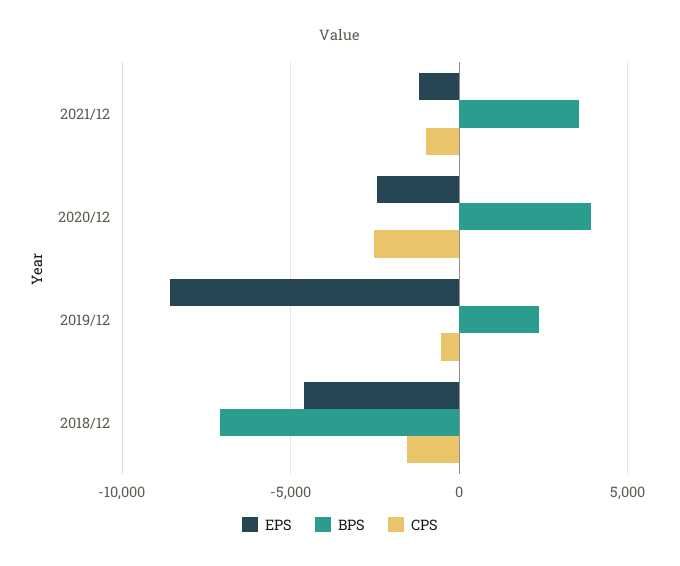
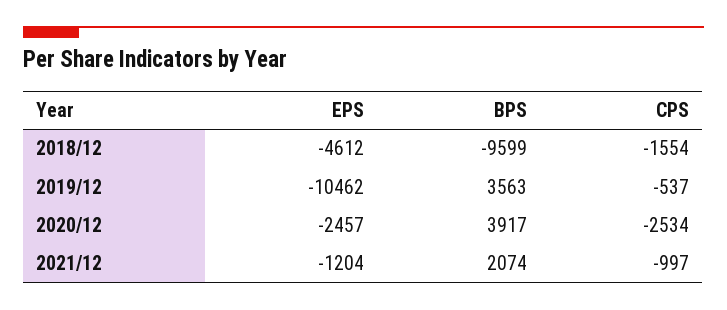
BPS, 2021/12: 3500 -> 2074
EPS, 2019/12: -8500 -> -10462
BPS, 2019/12: 2500 -> 3563
BPS, 2018/12: -7000 -> -9599

